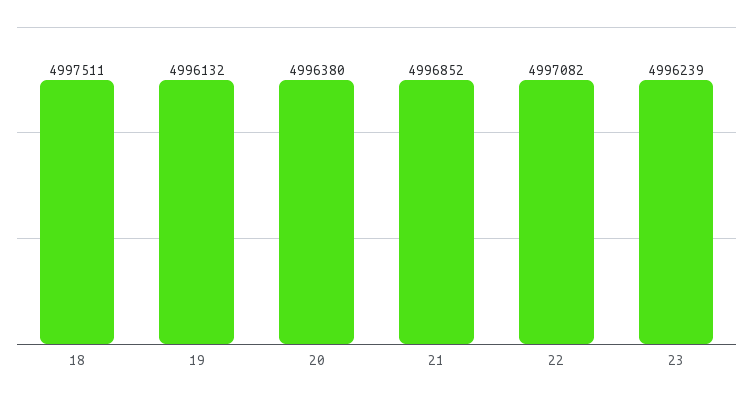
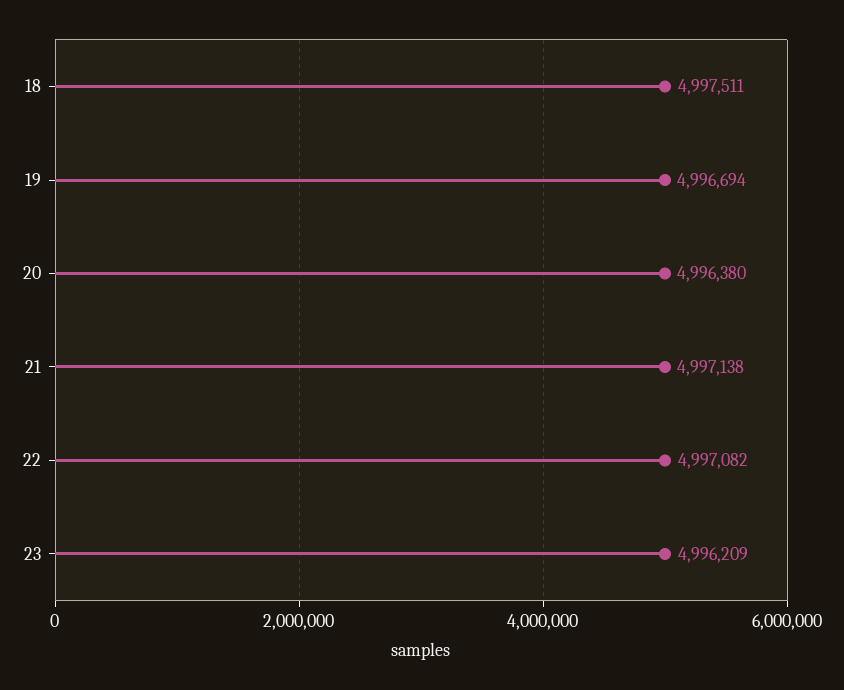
19: 4996132 -> 4996694
21: 4996852 -> 4997138
23: 4996239 -> 4996209

